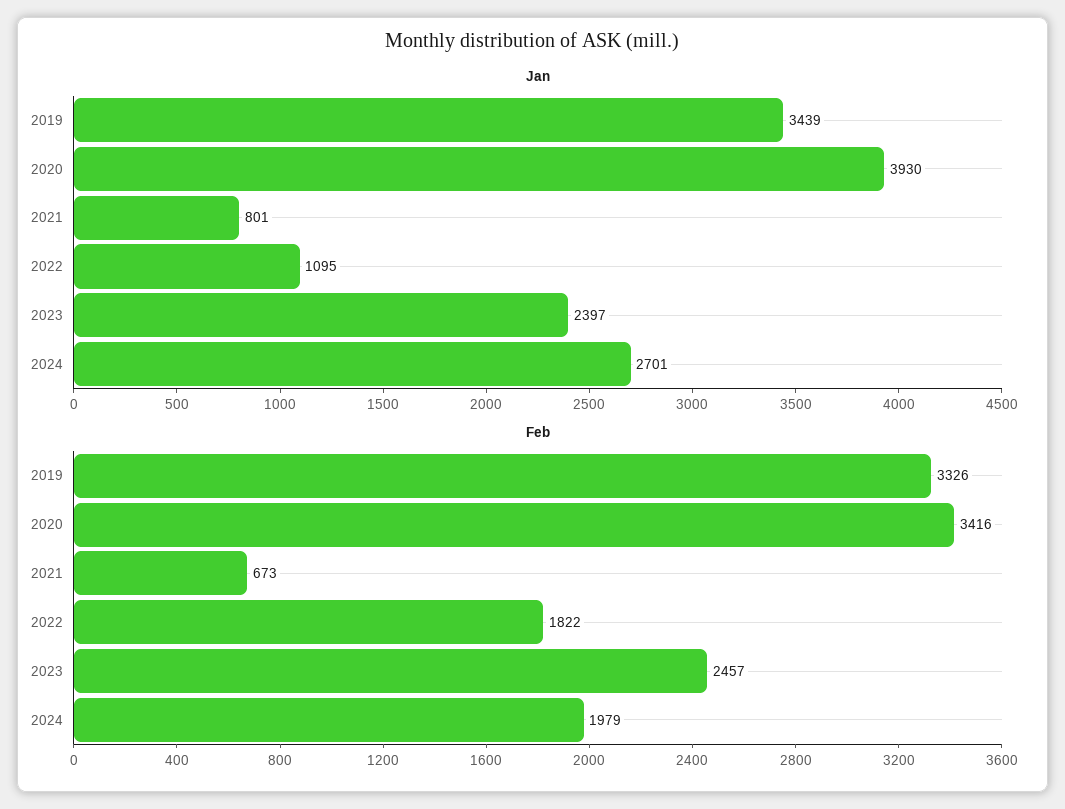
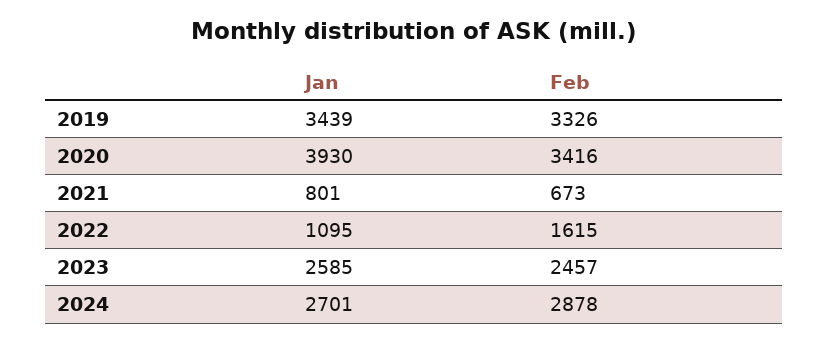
Jan, 2023: 2397 -> 2585
Feb, 2022: 1822 -> 1615
Feb, 2024: 1979 -> 2878

